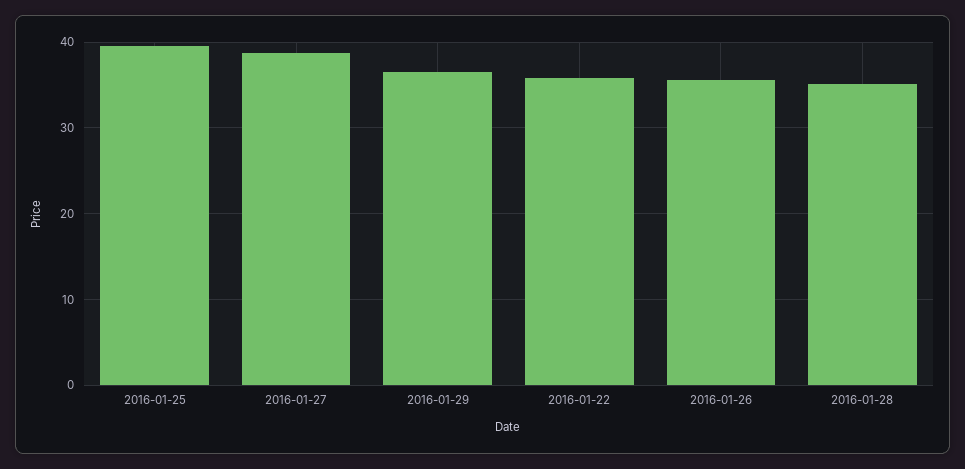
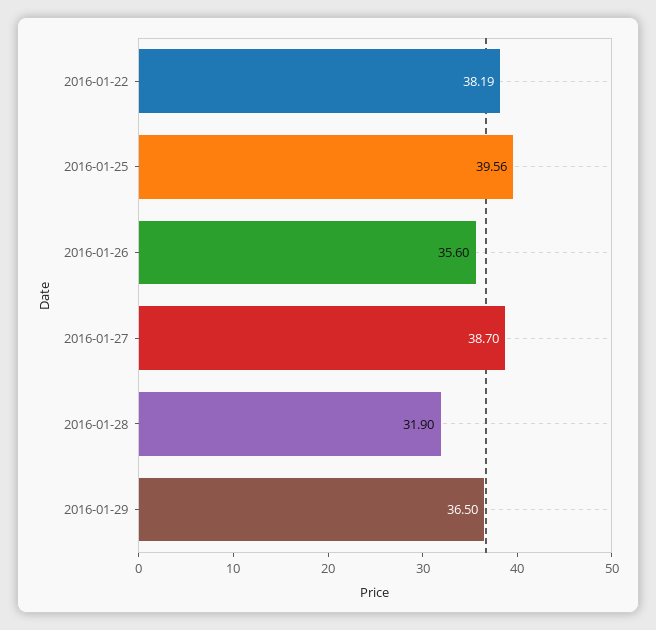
2016-01-22: 36 -> 38.19
2016-01-28: 35 -> 31.9

